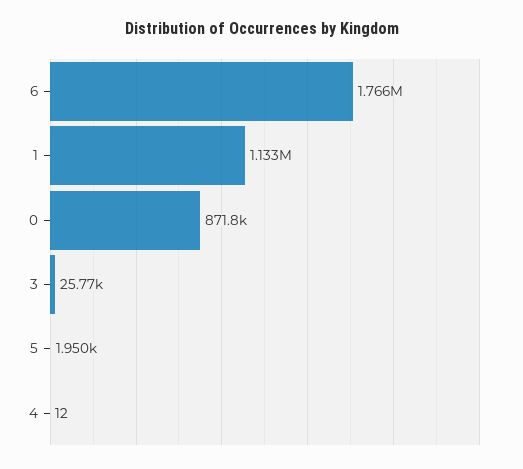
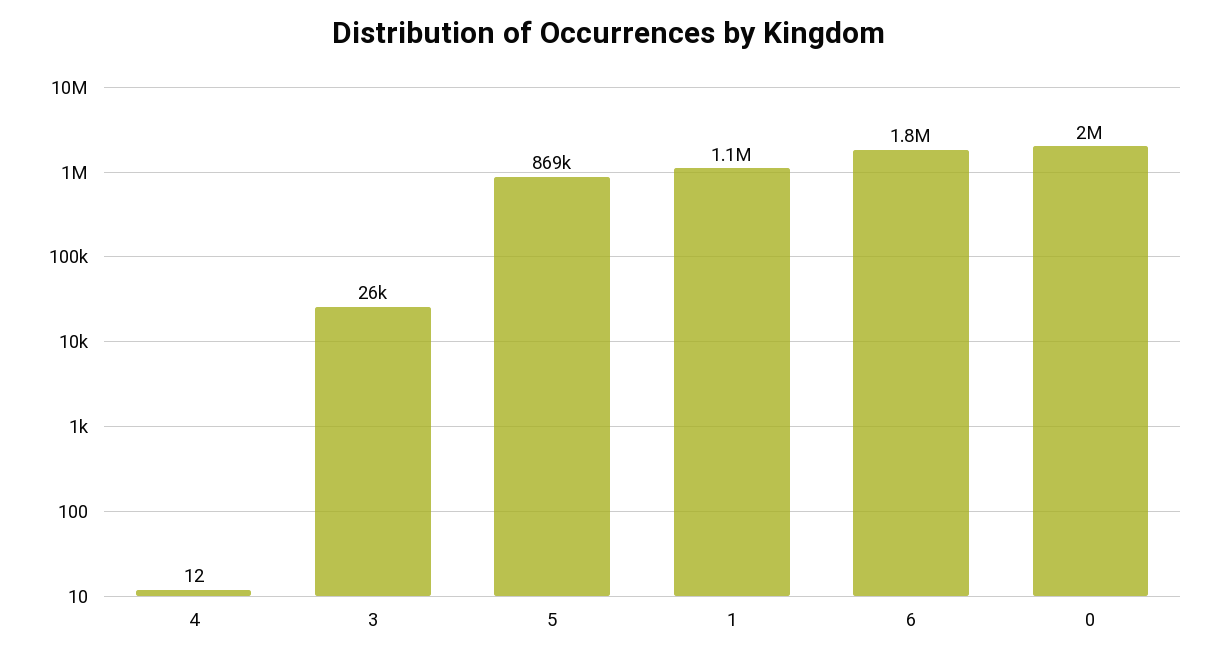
0: 871800 -> 2000000
5: 1950 -> 869000

